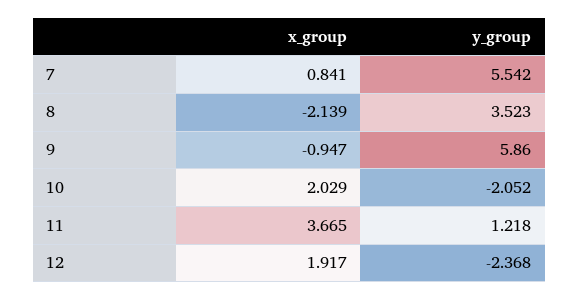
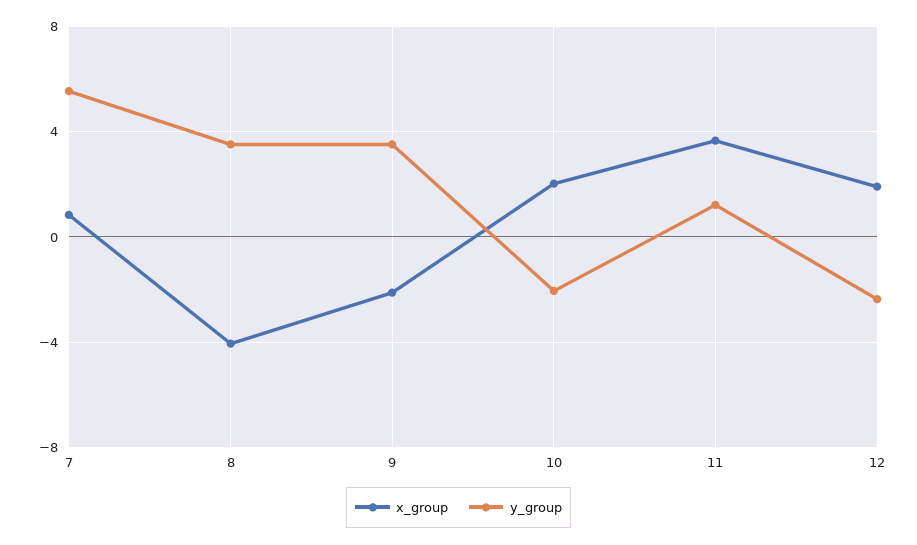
x_group, 8: -2.139 -> -4
x_group, 9: -0.947 -> -2
y_group, 9: 5.86 -> 3.5

